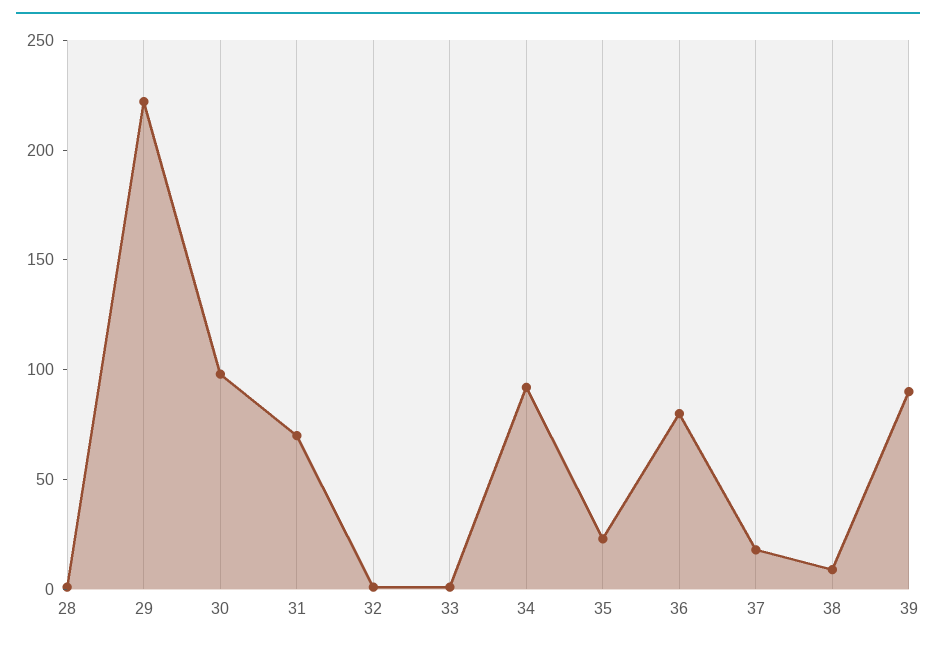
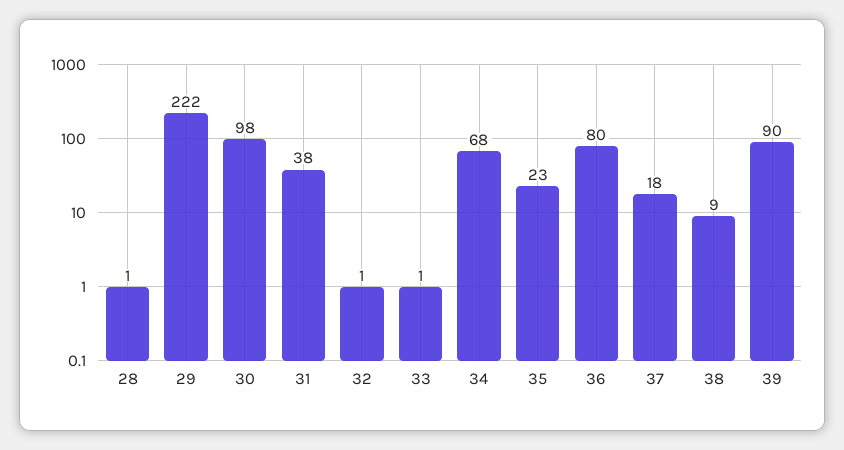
31: 70 -> 38
34: 90 -> 68

